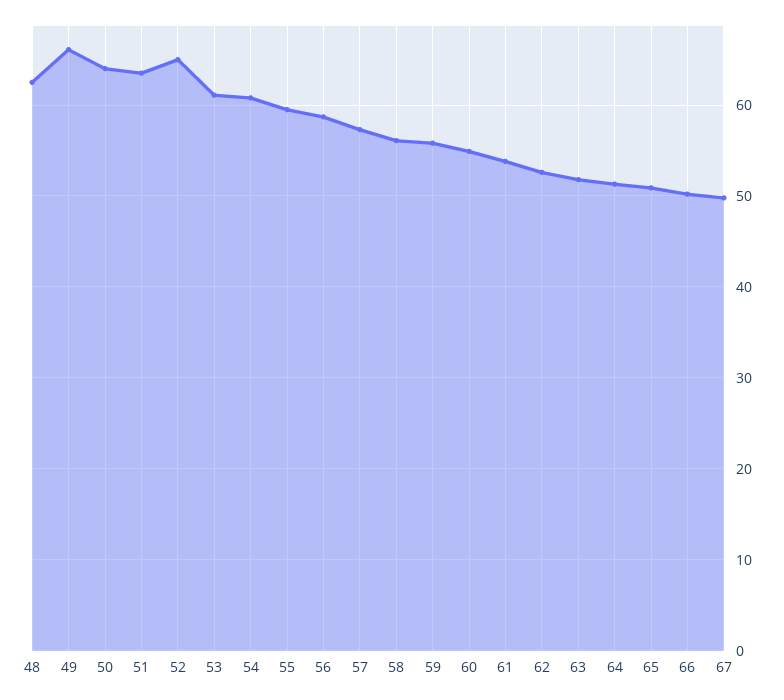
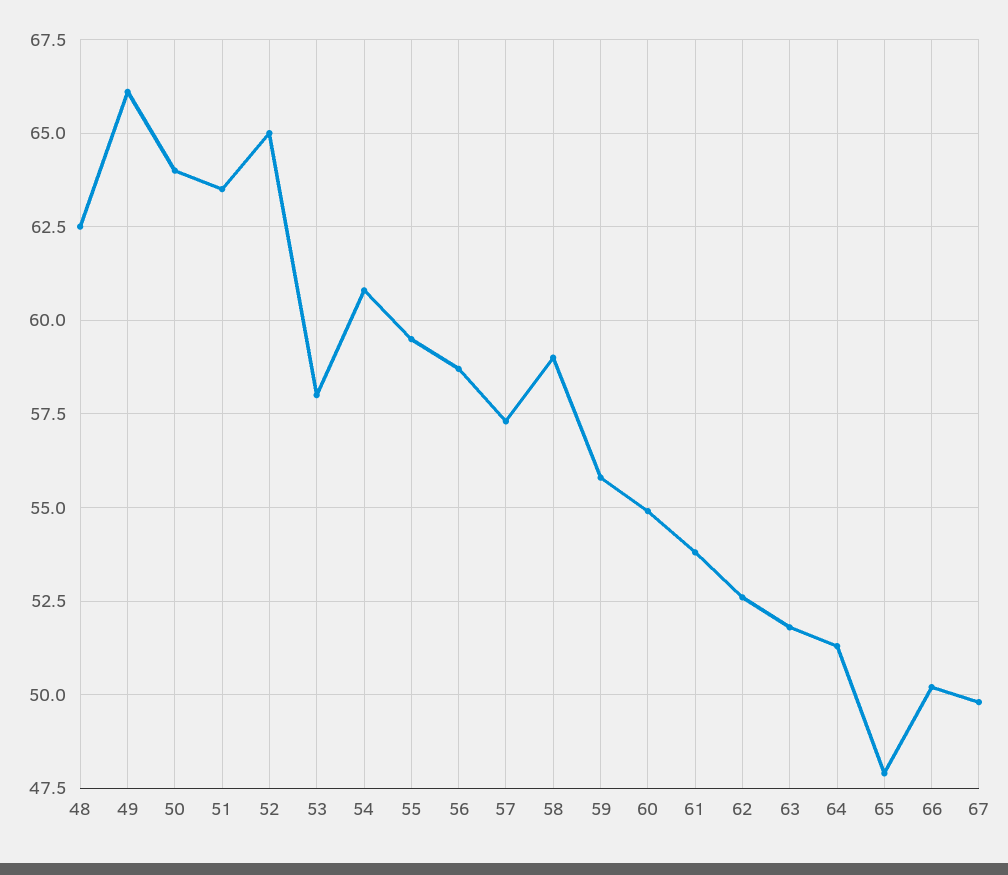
53: 61 -> 58
58: 56 -> 59
65: 51 -> 48

